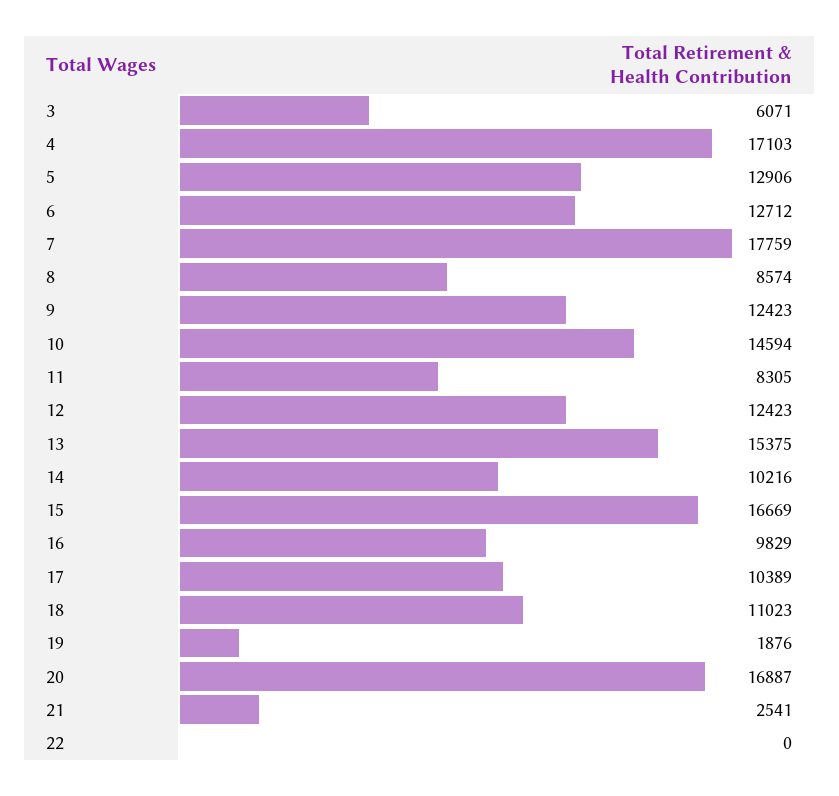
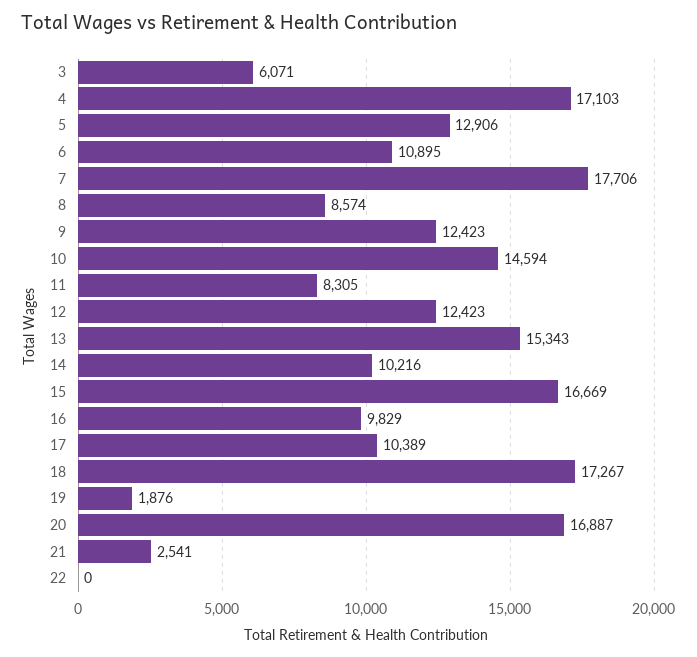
6: 12712 -> 10895
7: 17759 -> 17706
13: 15375 -> 15343
18: 11023 -> 17267

